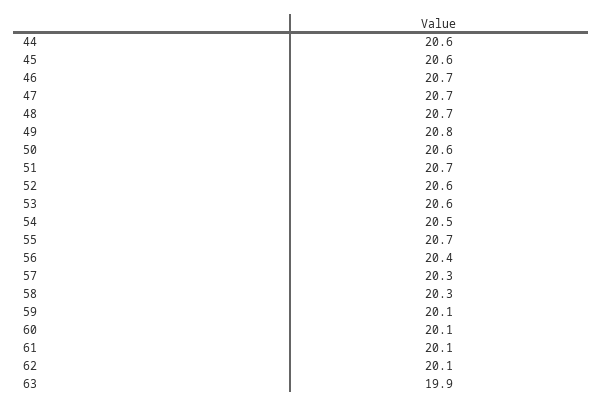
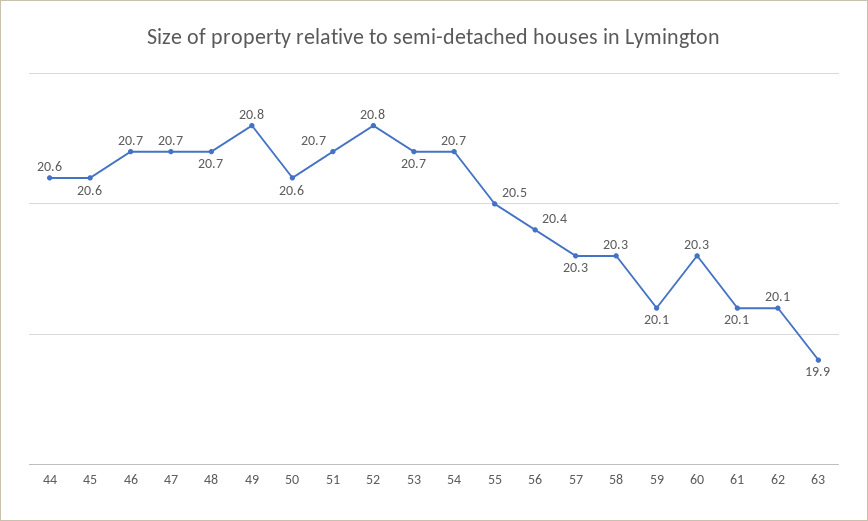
52: 20.6 -> 20.8
53: 20.6 -> 20.7
54: 20.5 -> 20.7
55: 20.7 -> 20.5
60: 20.1 -> 20.3

